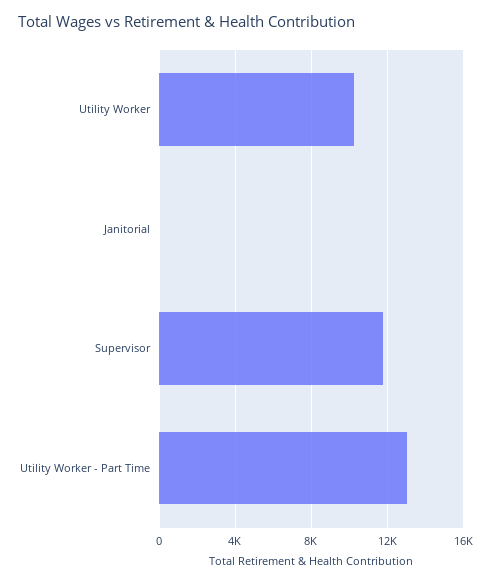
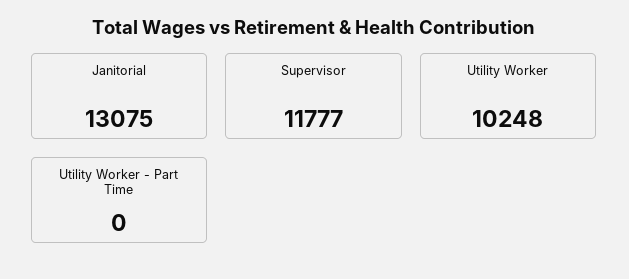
Janitorial: 0 -> 13075
Utility Worker - Part Time: 13000 -> 0

